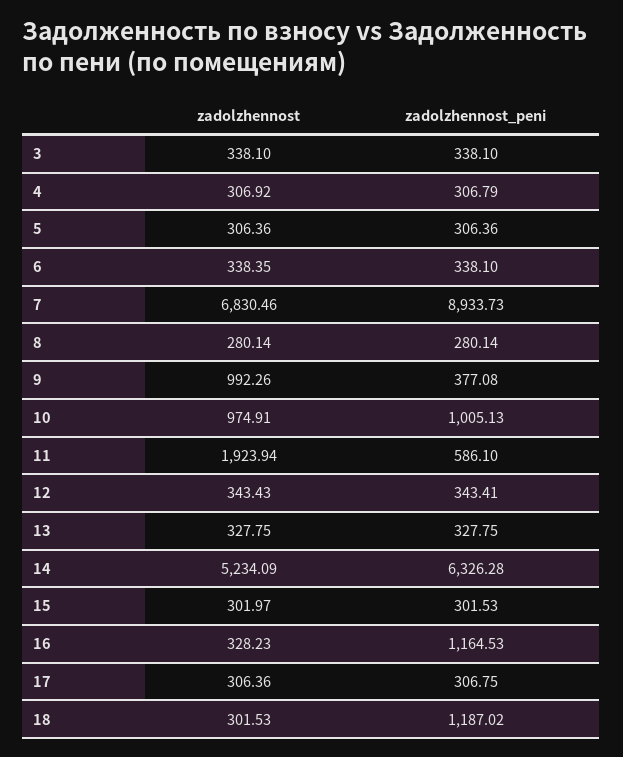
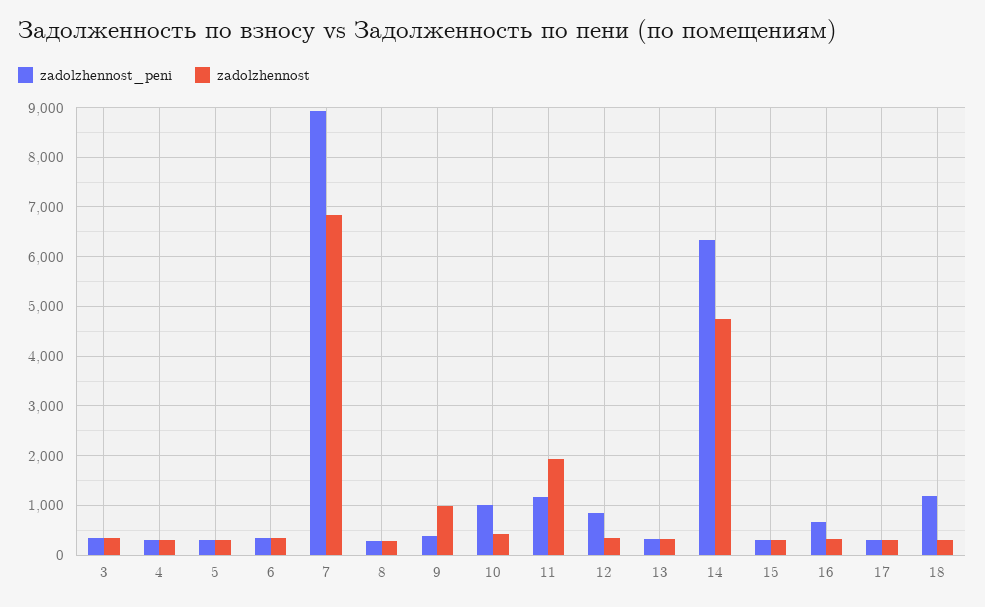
zadolzhennost, 10: 974.91 -> 400
zadolzhennost_peni, 11: 586.1 -> 1200
zadolzhennost_peni, 12: 343.41 -> 800
zadolzhennost, 14: 5234.09 -> 4800
zadolzhennost_peni, 16: 1164.53 -> 600

